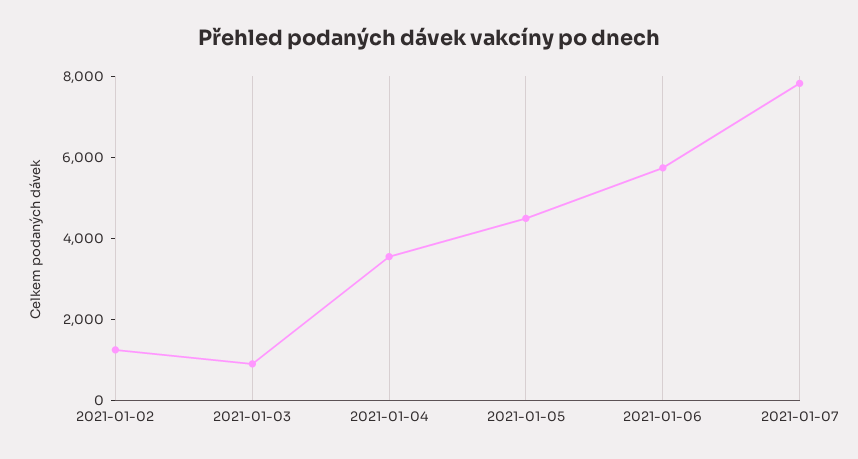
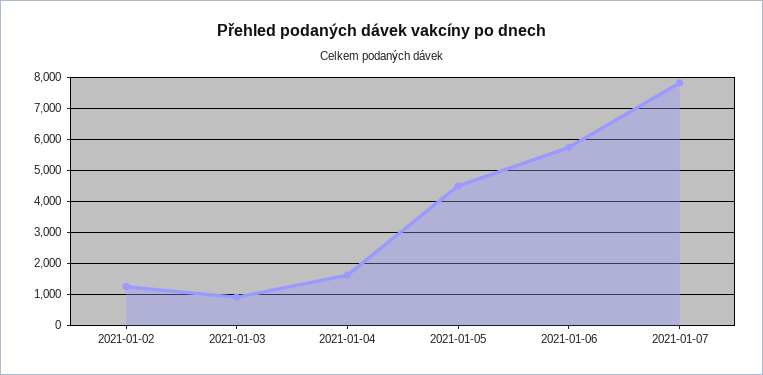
2021-01-04: 3500 -> 1600

